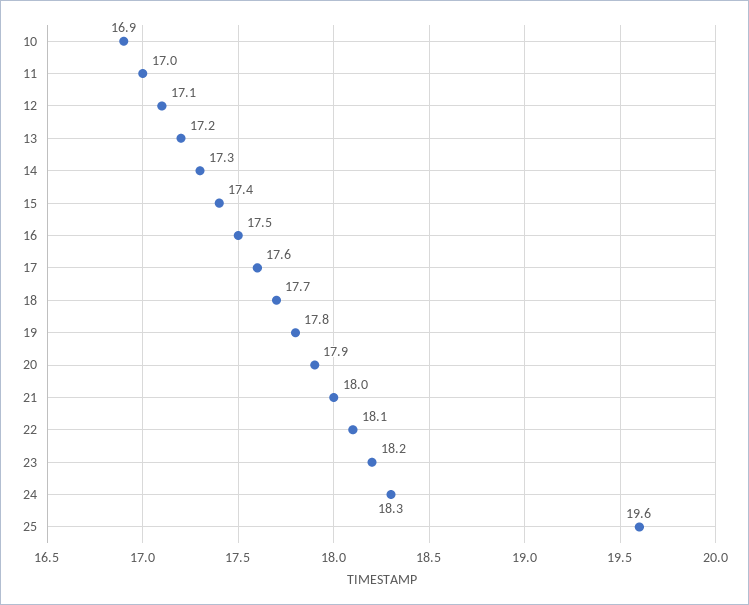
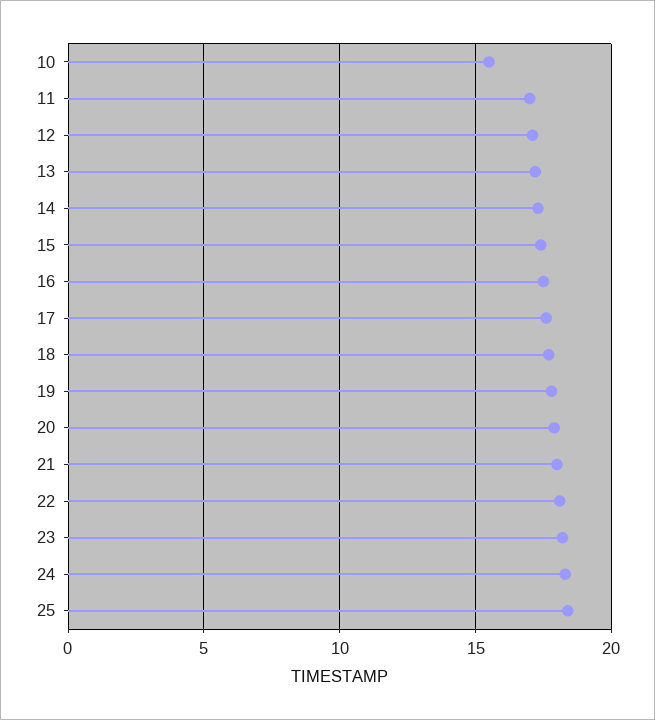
10: 16.9 -> 15.5
25: 19.6 -> 18.5

